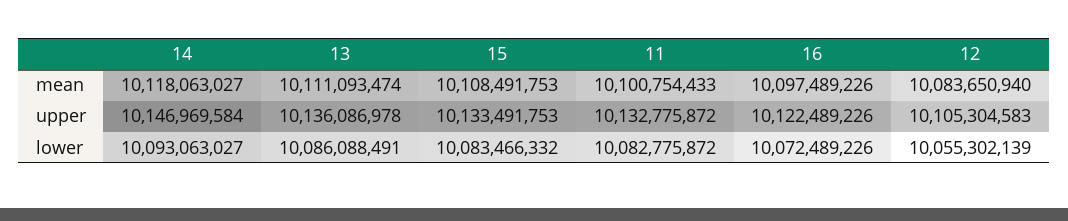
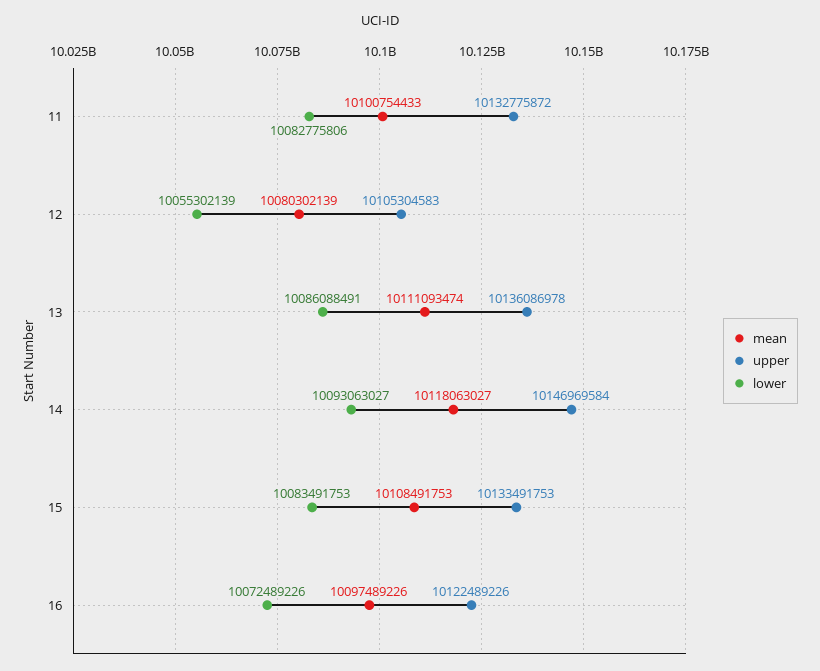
mean, 12: 10083650940 -> 10080302139
lower, 15: 10083466332 -> 10083491753
lower, 11: 10082775872 -> 10082775806

